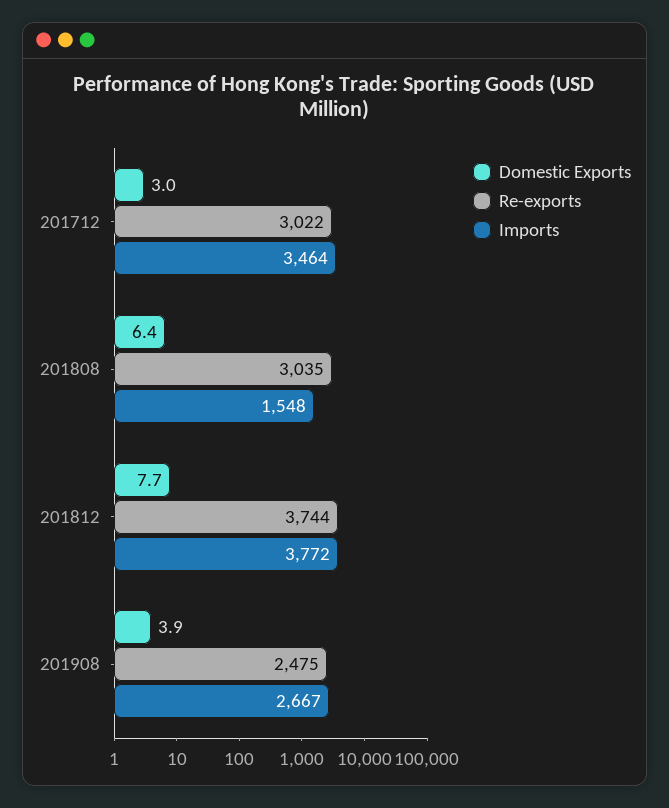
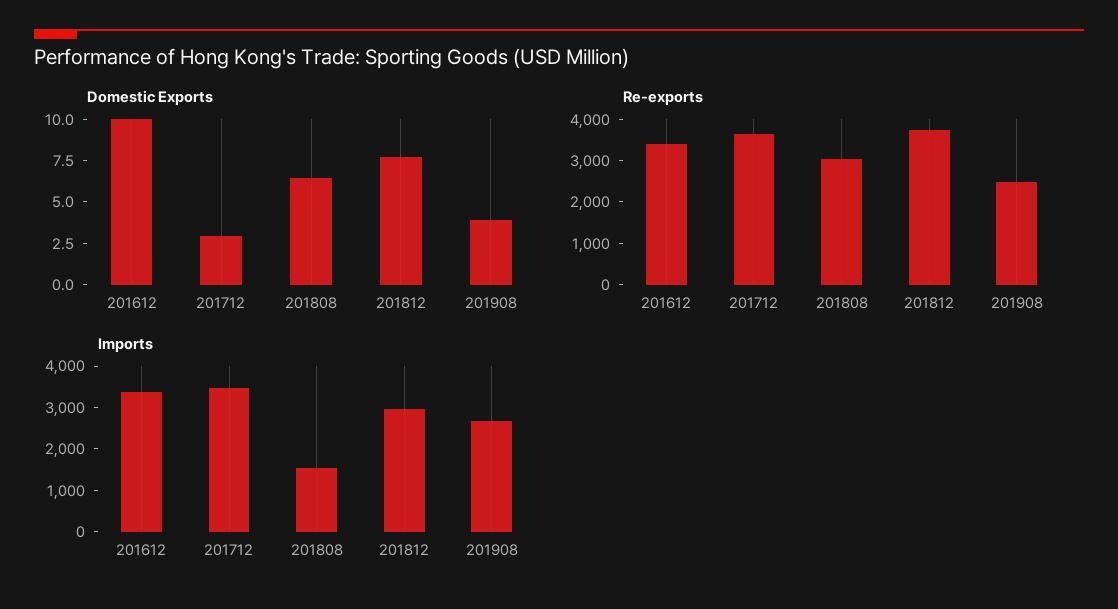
Re-exports, 201712: 3022 -> 3600
Imports, 201812: 3772 -> 3000
Domestic Exports, 201612: none -> 10
Re-exports, 201612: none -> 3400
Imports, 201612: none -> 3400

